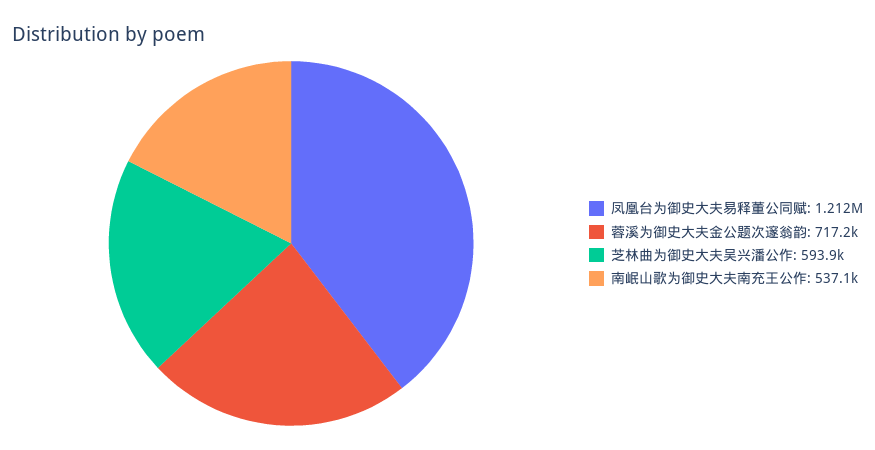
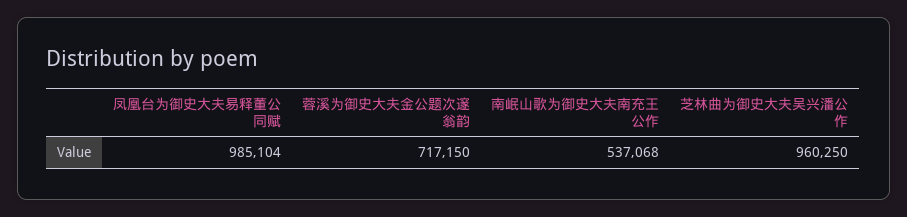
凤凰台为御史大夫易释董公同赋: 1212000 -> 985104
芝林曲为御史大夫吴兴潘公作: 593900 -> 960250

